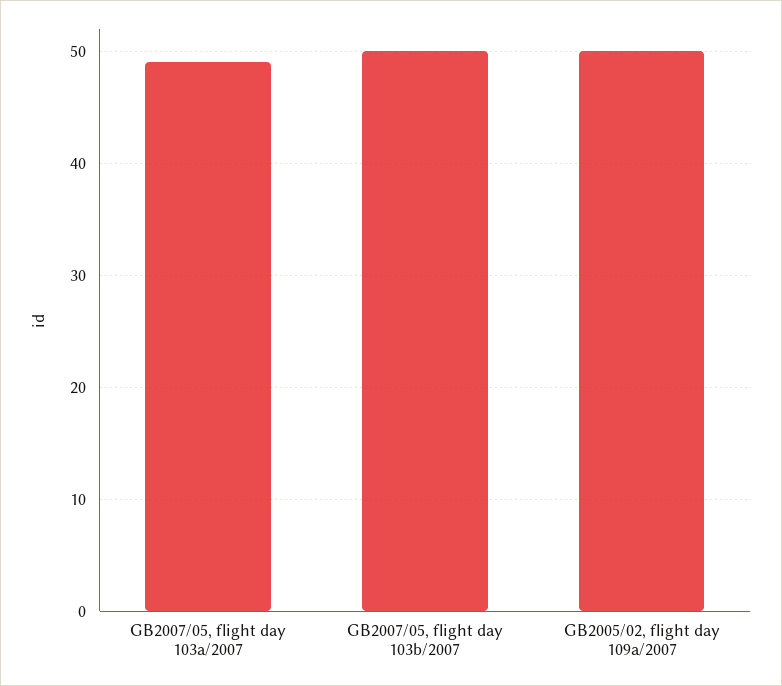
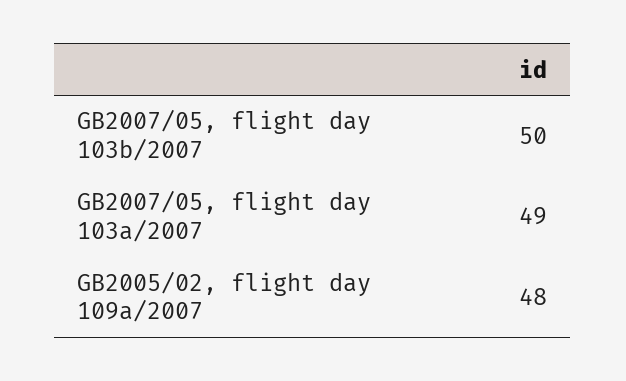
GB2005/02, flight day 109a/2007: 50 -> 48

